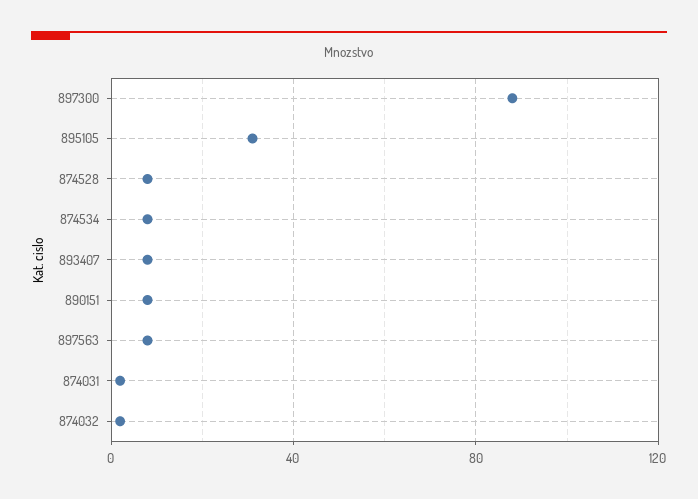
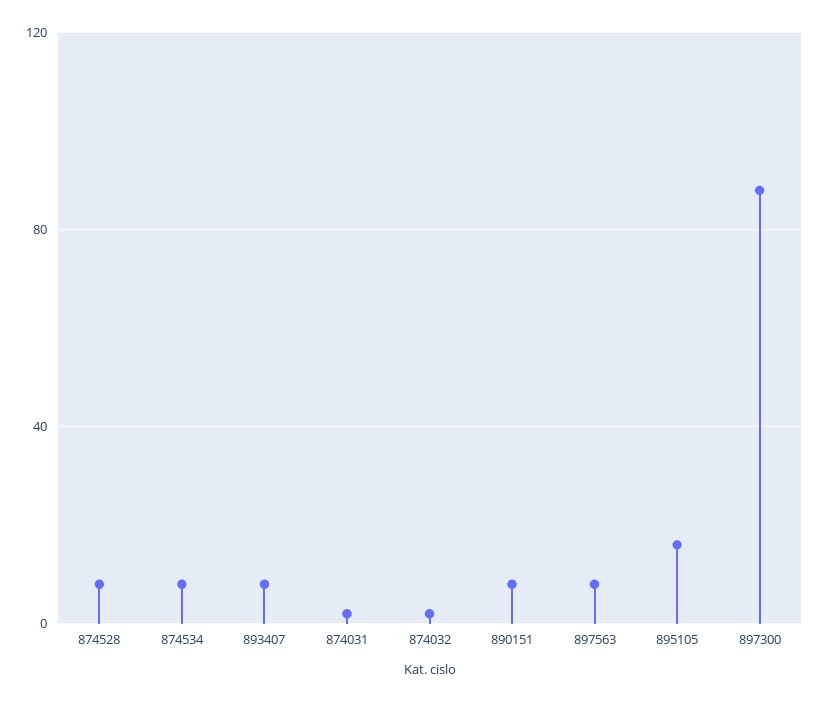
895105: 30 -> 15

